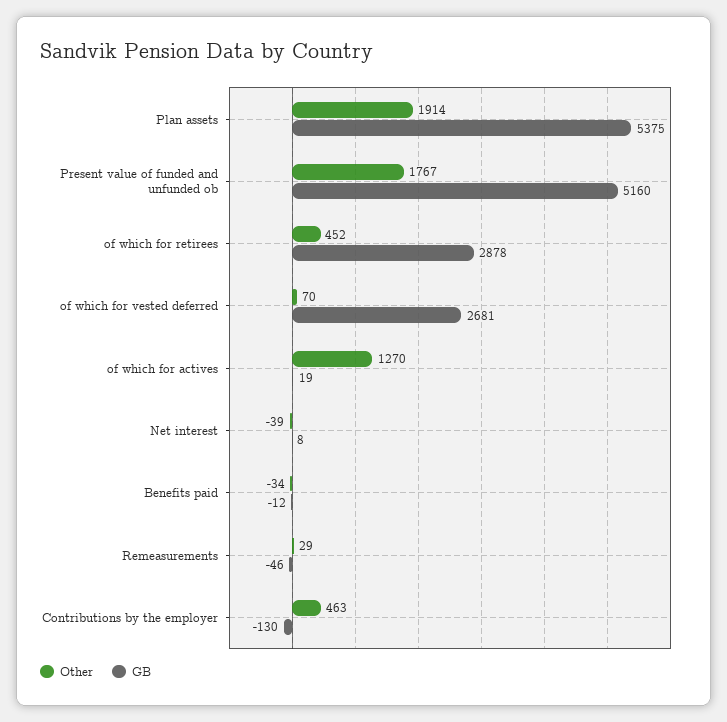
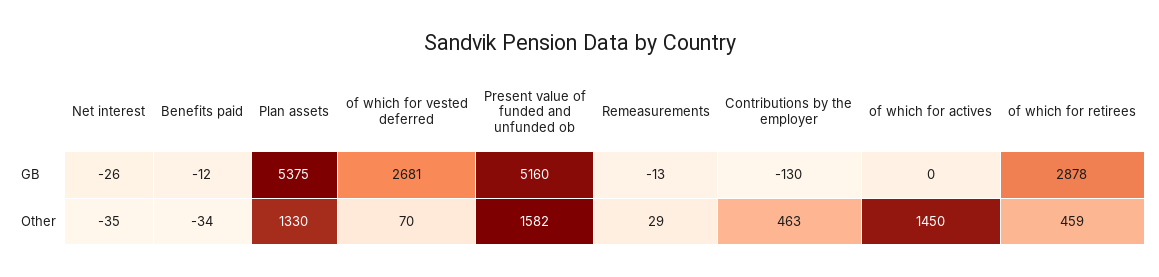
Other, Plan assets: 1914 -> 1330
Other, Present value of funded and unfunded ob: 1767 -> 1582
Other, of which for retirees: 452 -> 459
Other, of which for actives: 1270 -> 1450
GB, of which for actives: 19 -> 0
Other, Net interest: -39 -> -35
GB, Net interest: 8 -> -26
GB, Remeasurements: -46 -> -13

